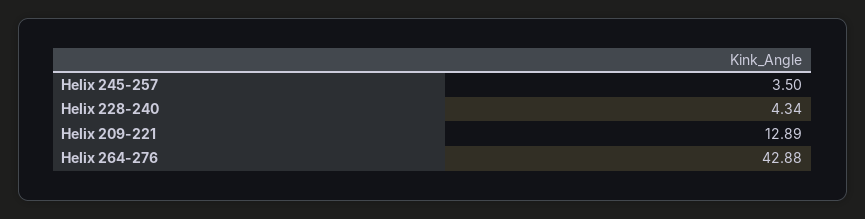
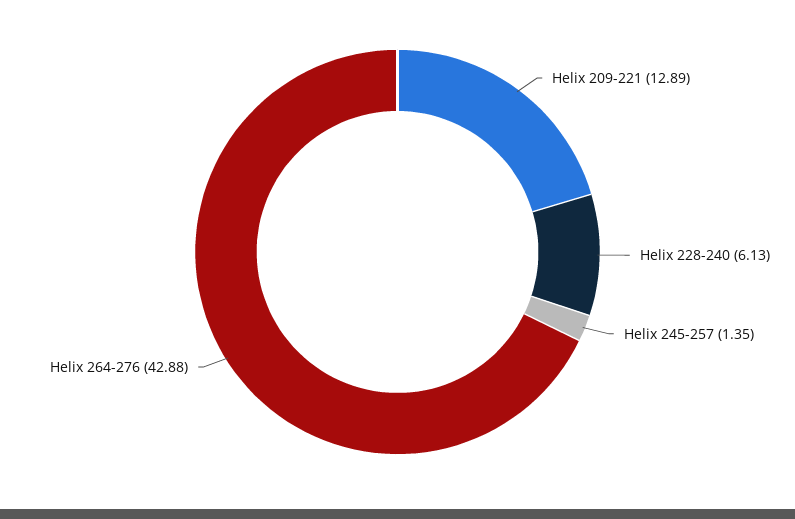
Helix 245-257: 3.5 -> 1.35
Helix 228-240: 4.34 -> 6.13

